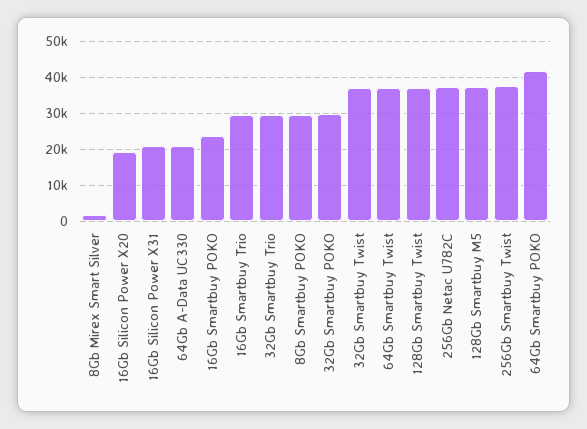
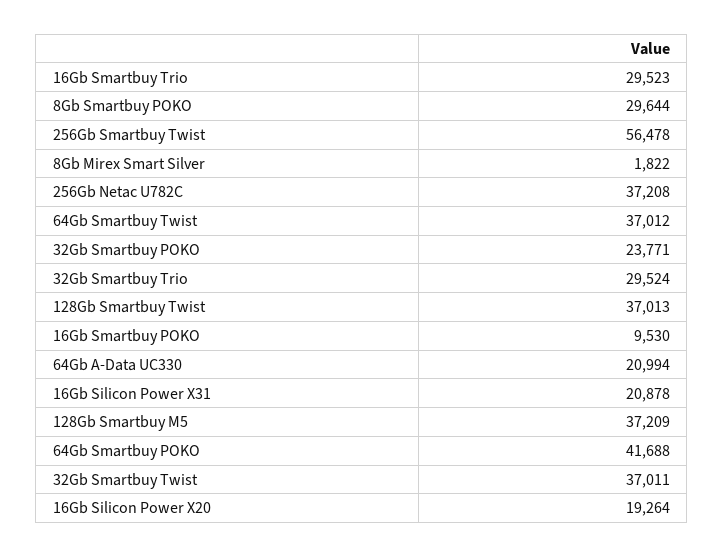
16Gb Smartbuy POKO: 24000 -> 9530
32Gb Smartbuy POKO: 30000 -> 23771
256Gb Smartbuy Twist: 38000 -> 56478

